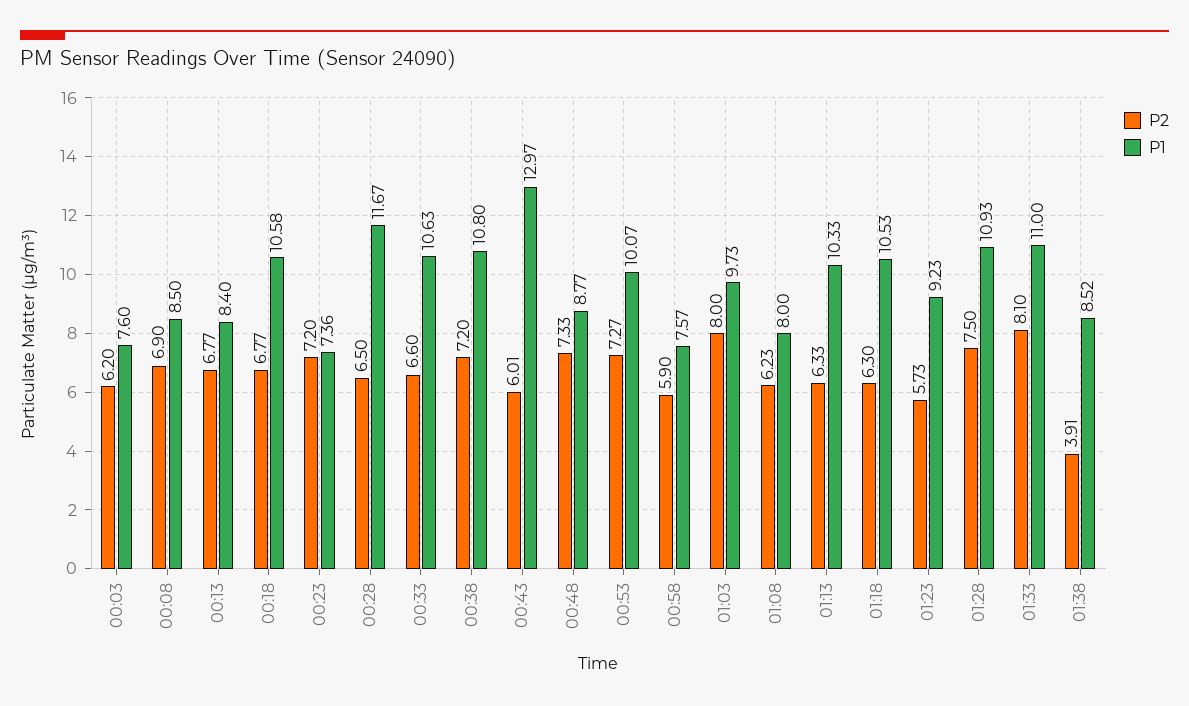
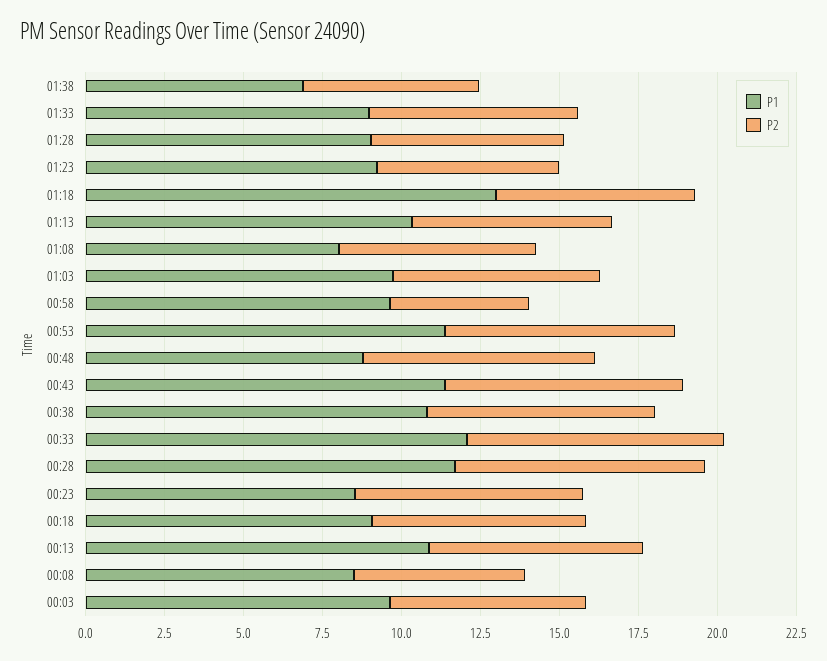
P1, 00:03: 7.6 -> 9.5
P2, 00:08: 6.9 -> 5.5
P1, 00:13: 8.4 -> 11
P1, 00:18: 10.58 -> 9
P1, 00:23: 7.36 -> 8.5
P2, 00:28: 6.5 -> 8
P2, 00:33: 6.6 -> 8
P1, 00:33: 10.63 -> 12
P2, 00:43: 6.01 -> 7.5
P1, 00:43: 12.97 -> 11.5
P1, 00:53: 10.07 -> 11.5
P2, 00:58: 5.9 -> 4.5
P1, 00:58: 7.57 -> 9.5
P2, 01:03: 8 -> 6.5
P1, 01:18: 10.53 -> 13
P2, 01:28: 7.5 -> 6
P1, 01:28: 10.93 -> 9
P2, 01:33: 8.1 -> 6.5
P1, 01:33: 11 -> 9
P2, 01:38: 3.91 -> 5.5
P1, 01:38: 8.52 -> 7

